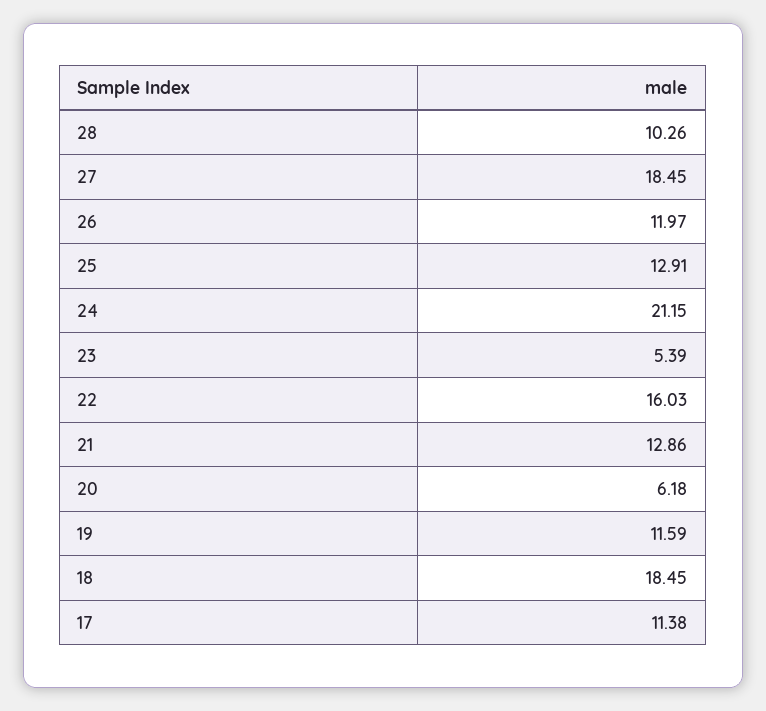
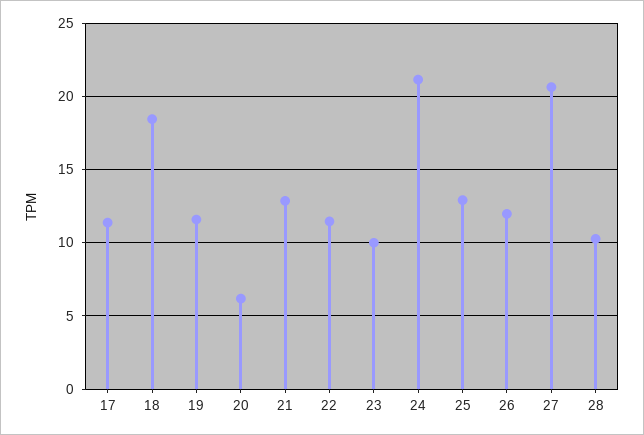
27: 18.45 -> 20.5
23: 5.39 -> 10
22: 16.03 -> 11.5

